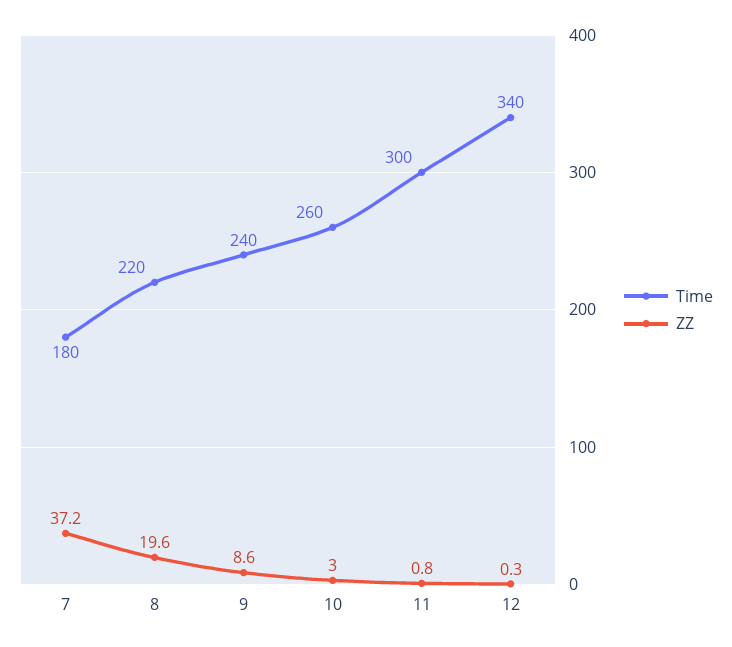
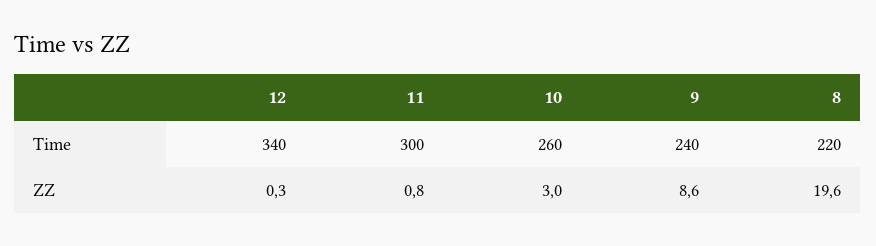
Time, 7: 180 -> none
ZZ, 7: 37.2 -> none

